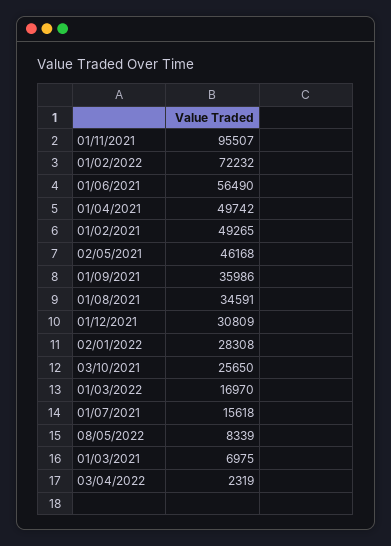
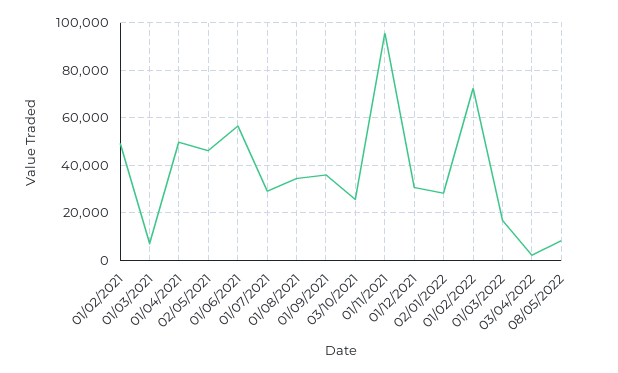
01/07/2021: 15618 -> 30000

